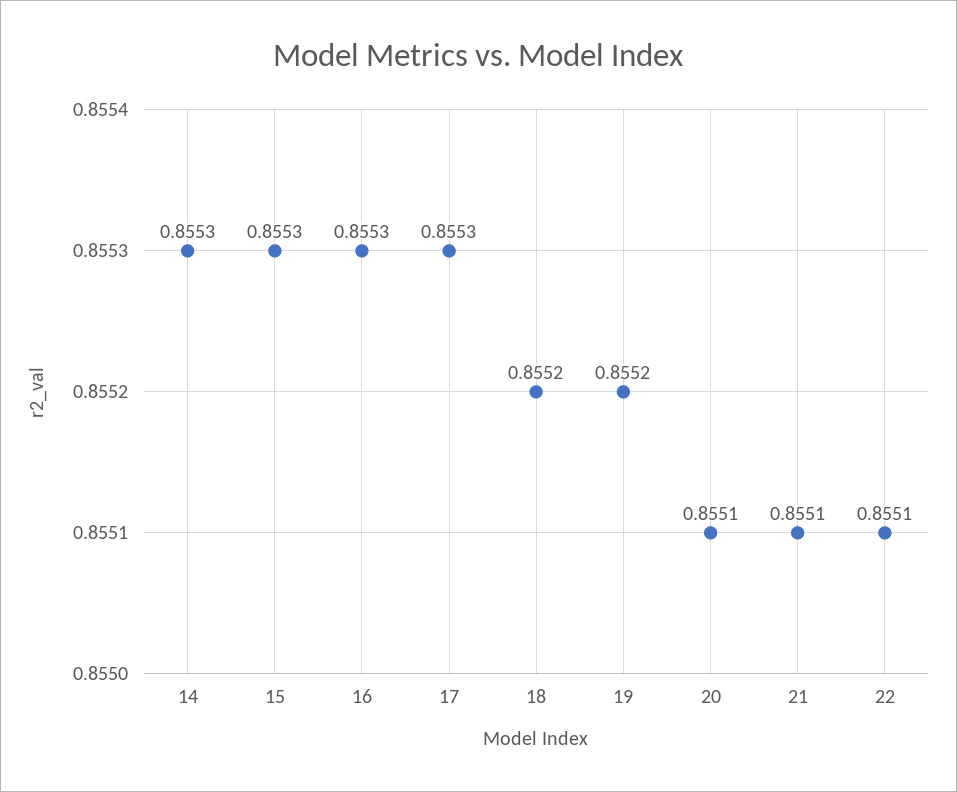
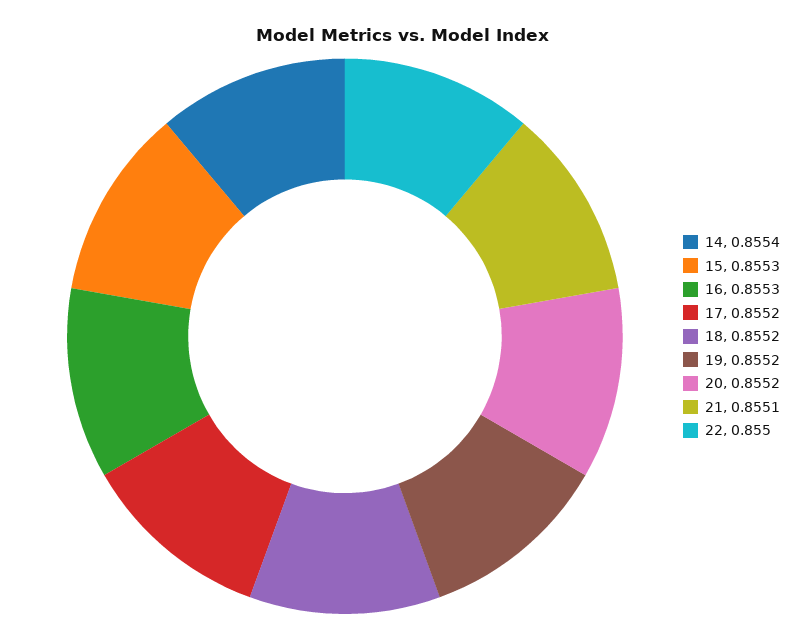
14: 0.8553 -> 0.8554
17: 0.8553 -> 0.8552
20: 0.8551 -> 0.8552
22: 0.8551 -> 0.855

